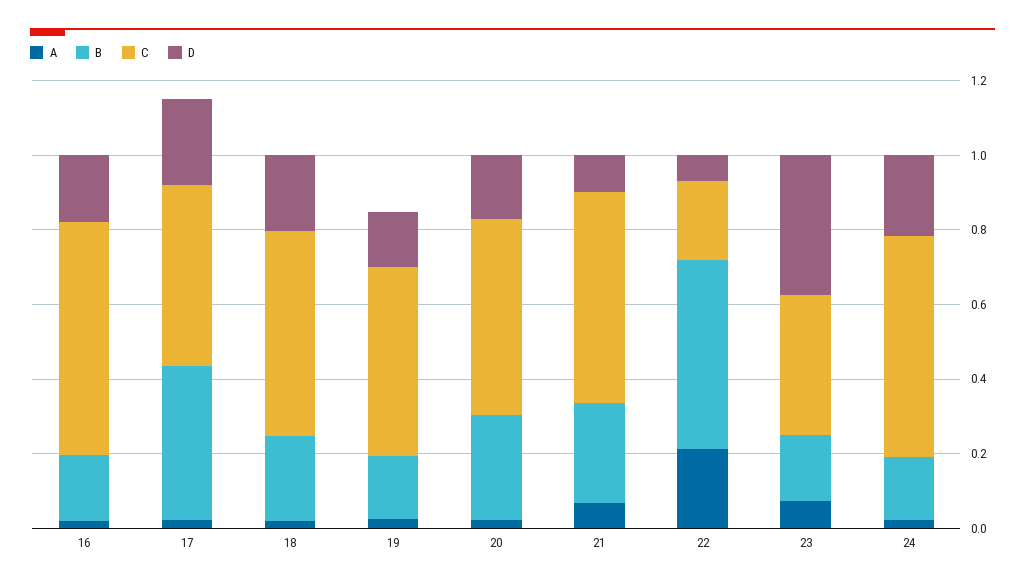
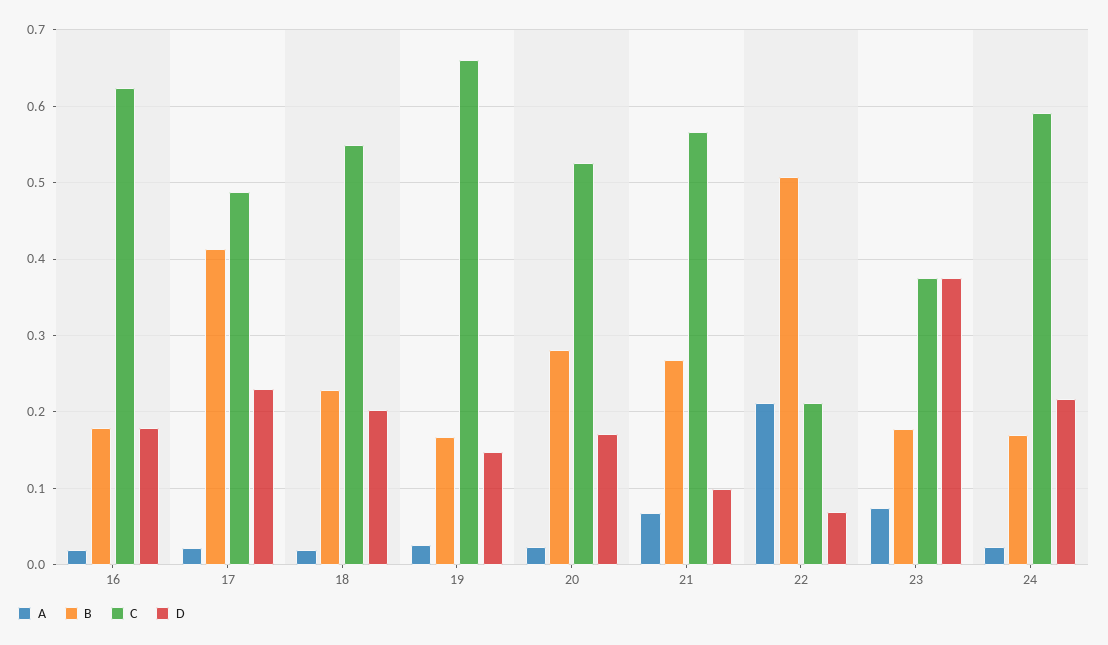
C, 19: 0.5 -> 0.66

